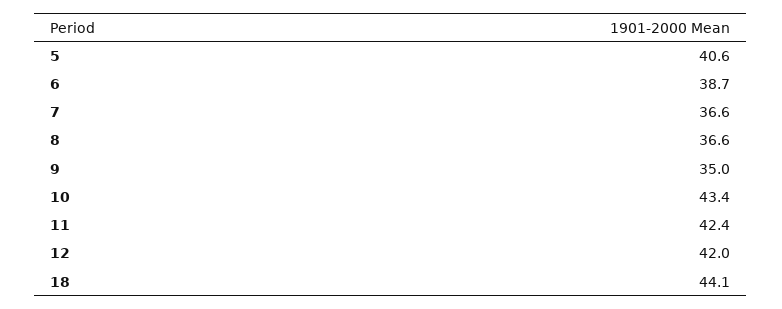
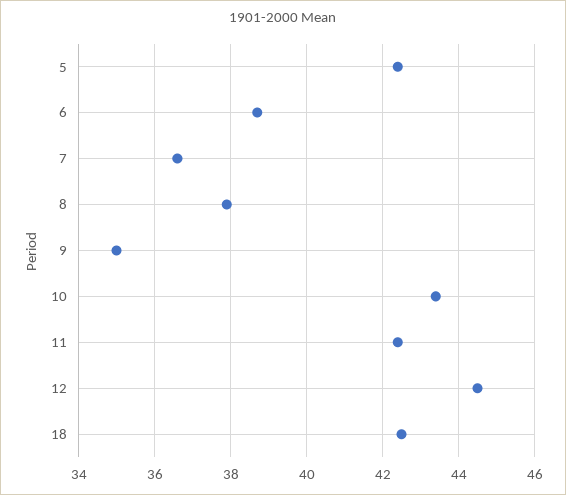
5: 40.6 -> 42.5
8: 36.6 -> 38
12: 42 -> 44.5
18: 44.1 -> 42.5

